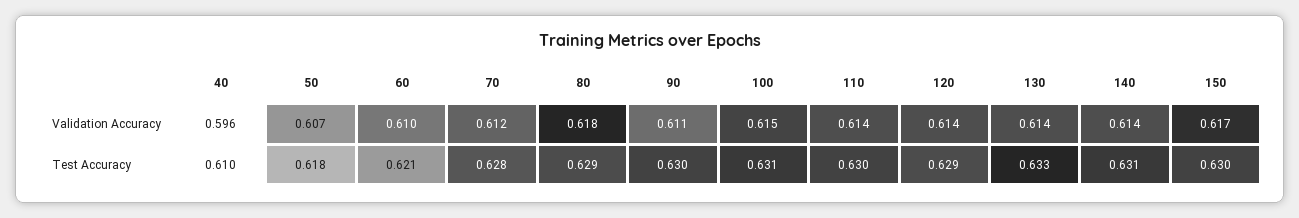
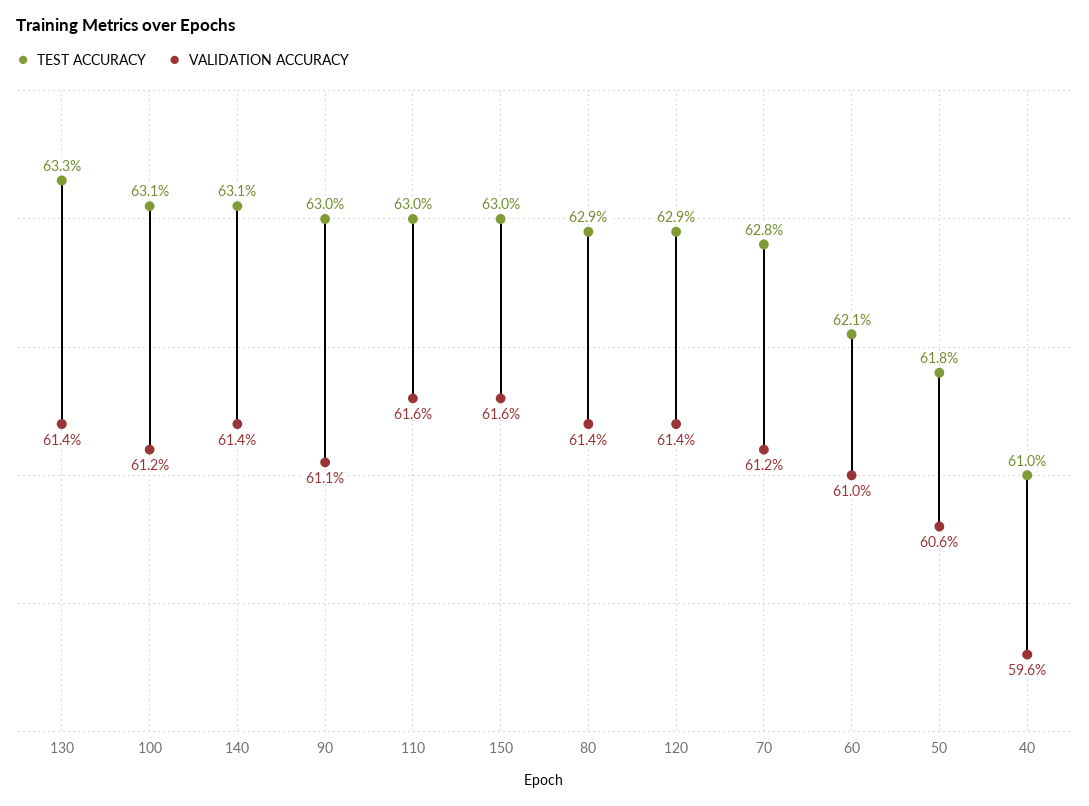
Validation Accuracy, 50: 0.607 -> 0.606
Validation Accuracy, 80: 0.618 -> 0.614
Validation Accuracy, 100: 0.615 -> 0.612
Validation Accuracy, 110: 0.614 -> 0.616
Validation Accuracy, 150: 0.617 -> 0.616

